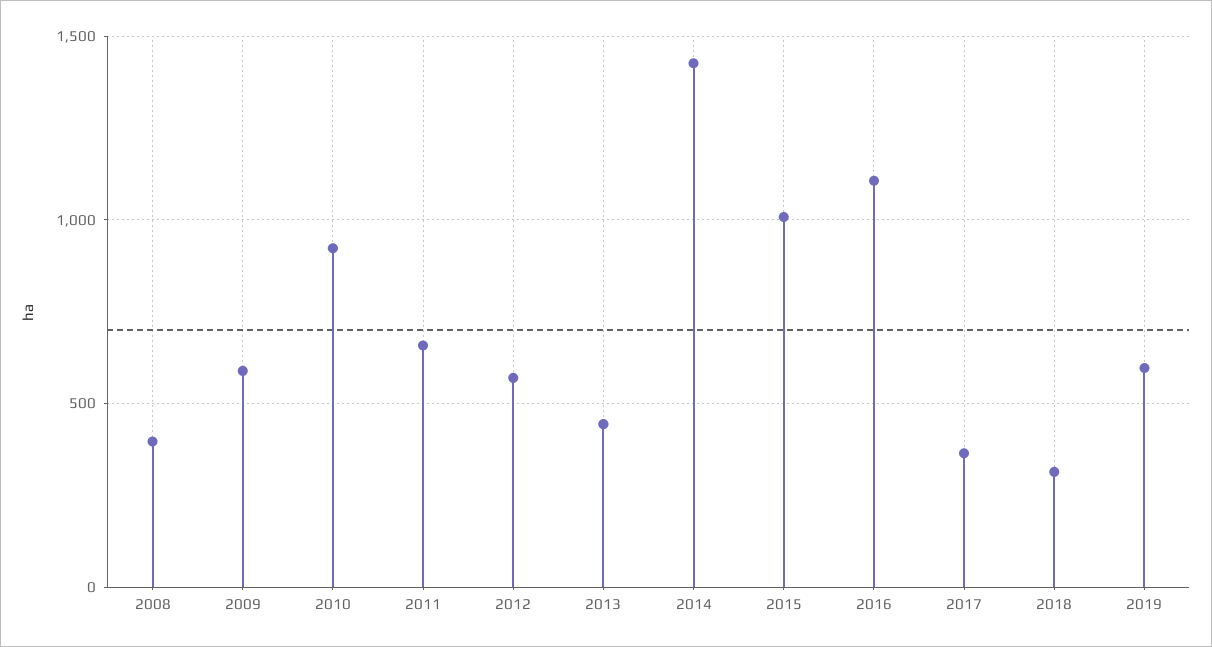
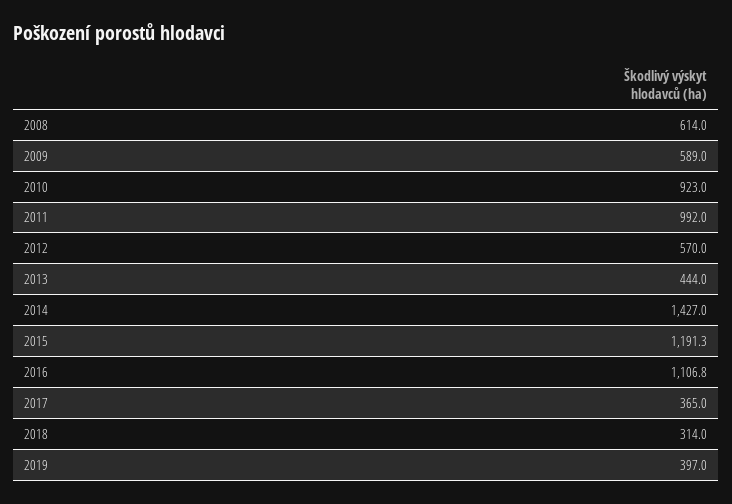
2008: 400 -> 614
2011: 650 -> 992
2015: 1000 -> 1191.3
2019: 600 -> 397

